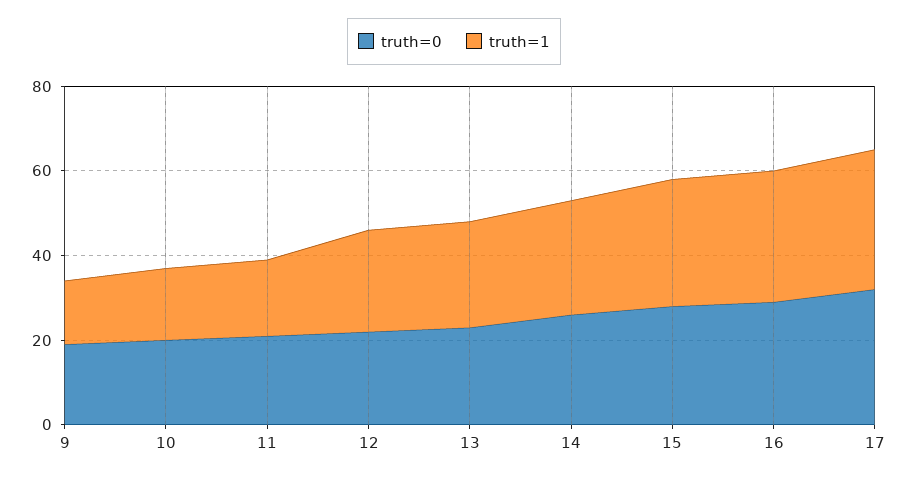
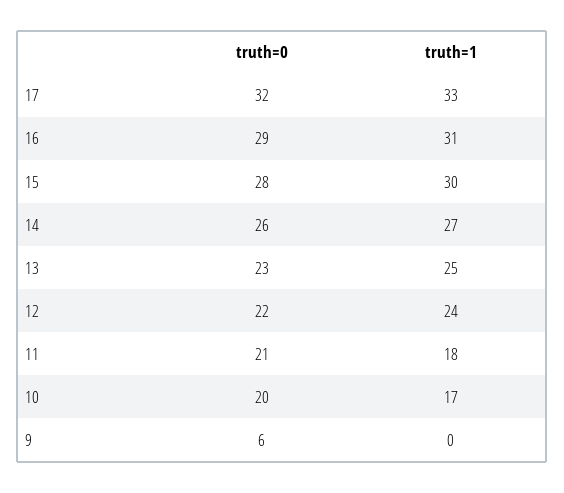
truth=0, 9: 20 -> 6
truth=1, 9: 15 -> 0

